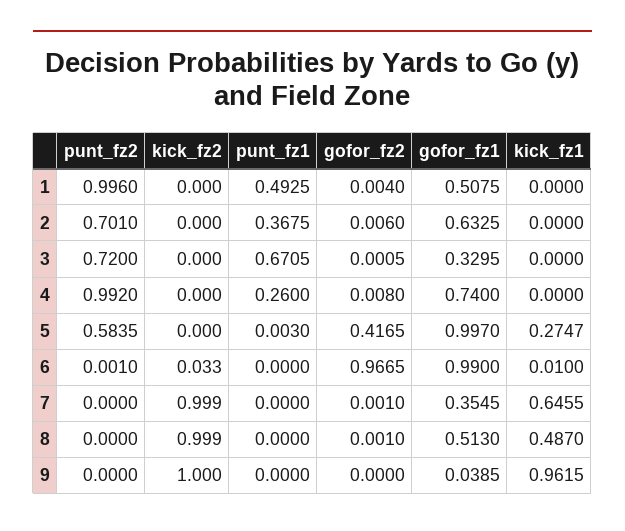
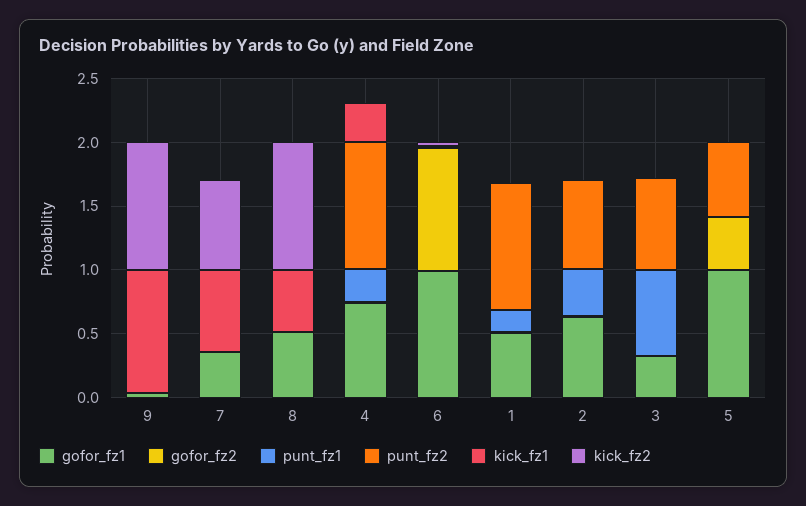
punt_fz1, 1: 0.4925 -> 0.2
kick_fz1, 4: 0 -> 0.3
kick_fz1, 5: 0.2747 -> 0
kick_fz2, 7: 0.999 -> 0.7

